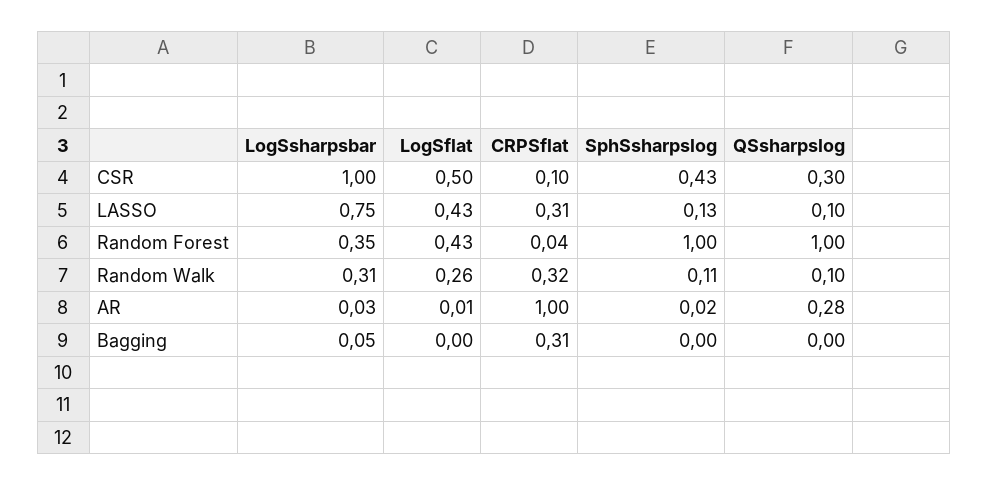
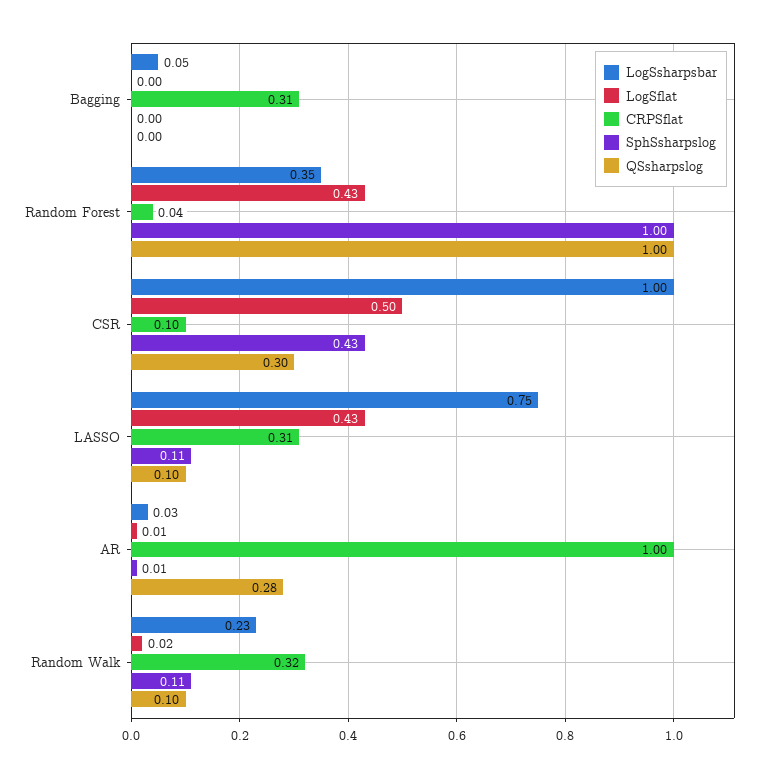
SphSsharpslog, LASSO: 0.13 -> 0.11
LogSsharpsbar, Random Walk: 0.31 -> 0.23
LogSflat, Random Walk: 0.26 -> 0.02
SphSsharpslog, AR: 0.02 -> 0.01

